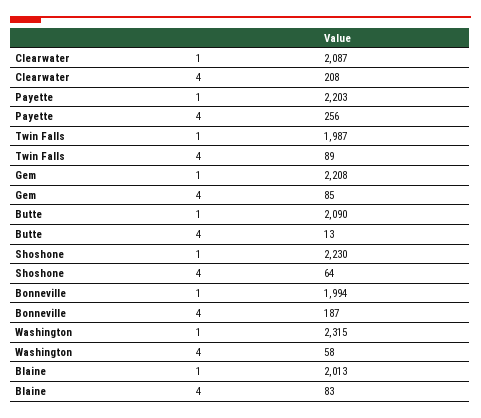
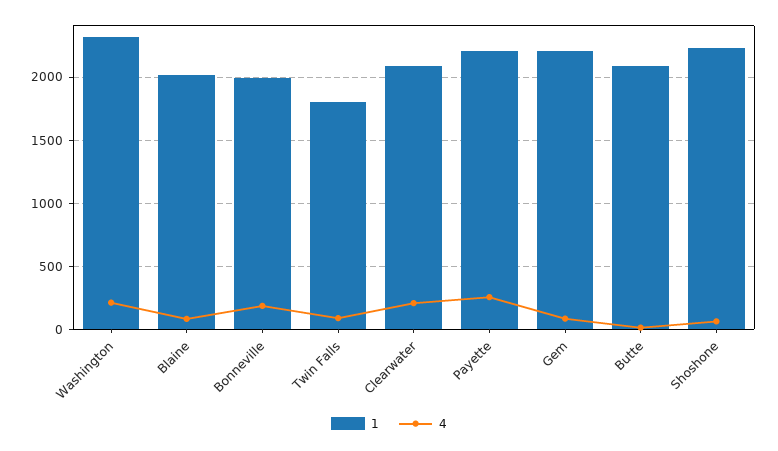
1, Twin Falls: 1987 -> 1800
4, Washington: 58 -> 200

